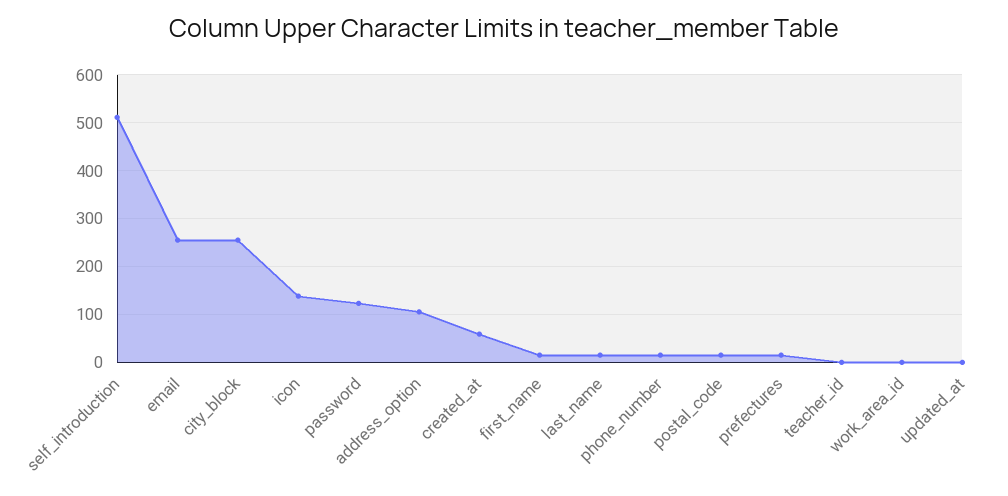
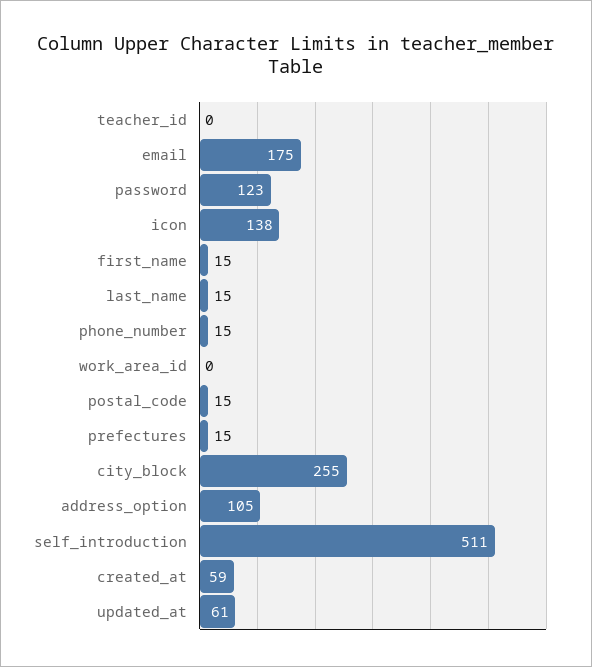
email: 260 -> 175
updated_at: 0 -> 61

